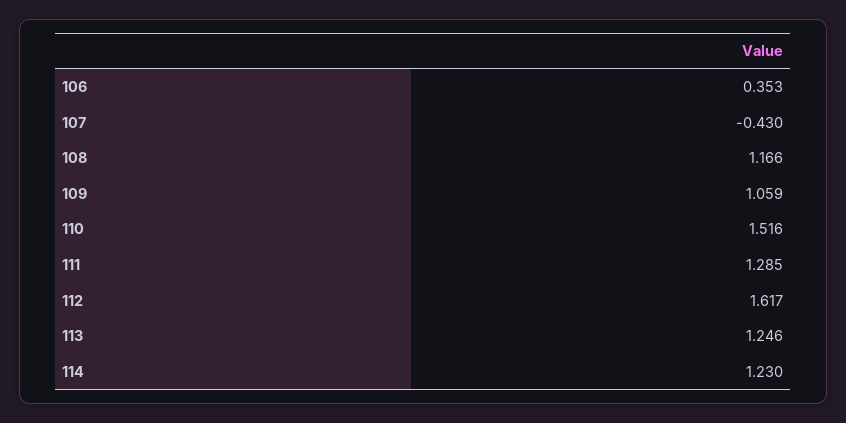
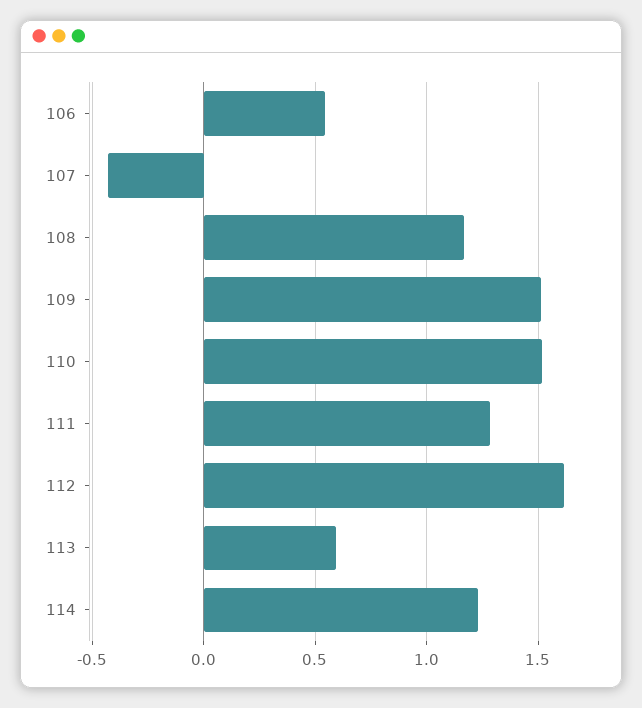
106: 0.353 -> 0.55
109: 1.059 -> 1.5
113: 1.246 -> 0.6

